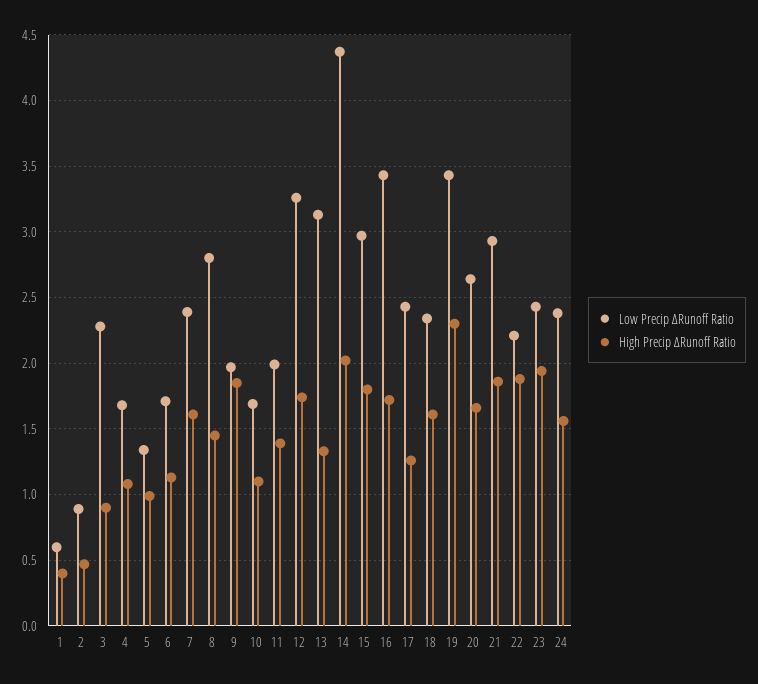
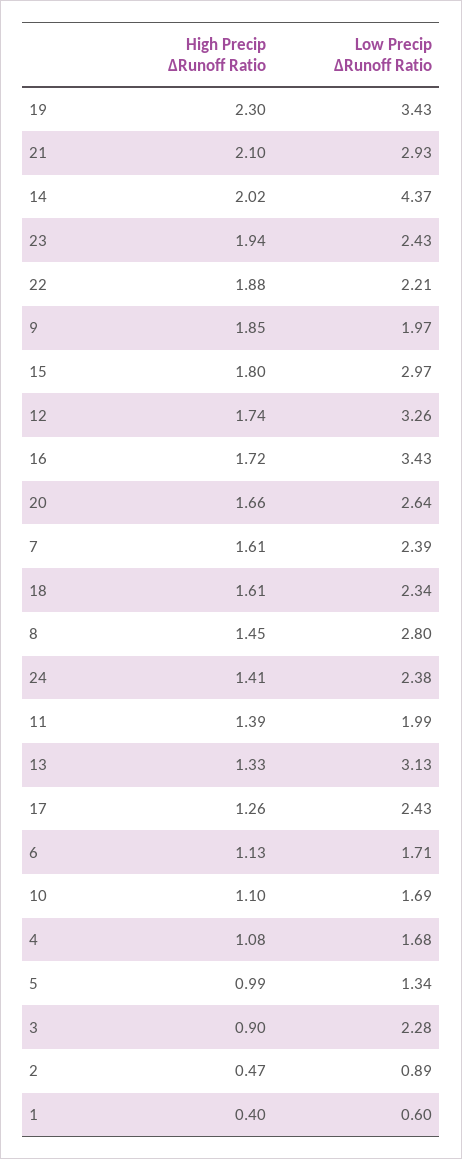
High Precip ΔRunoff Ratio, 21: 1.85 -> 2.1
High Precip ΔRunoff Ratio, 24: 1.55 -> 1.41

